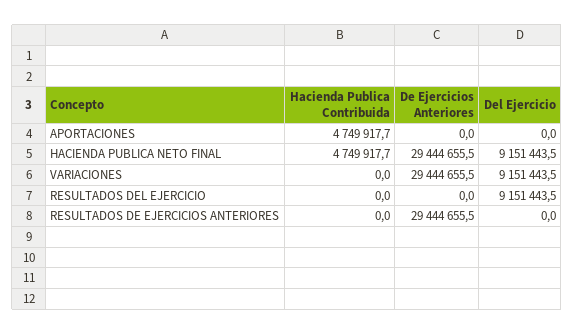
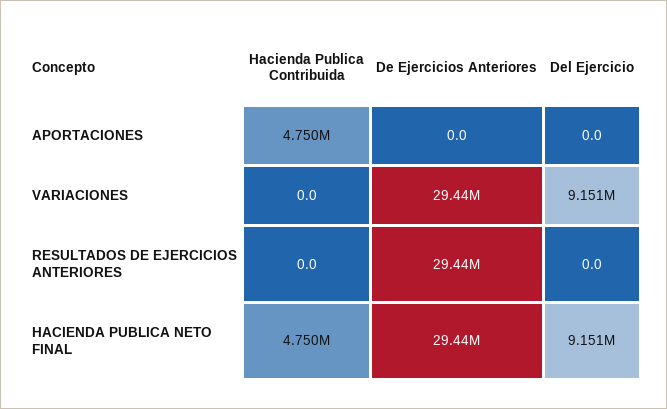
Hacienda Publica Contribuida, RESULTADOS DEL EJERCICIO: 0 -> none
De Ejercicios Anteriores, RESULTADOS DEL EJERCICIO: 0 -> none
Del Ejercicio, RESULTADOS DEL EJERCICIO: 9151443.5 -> none

